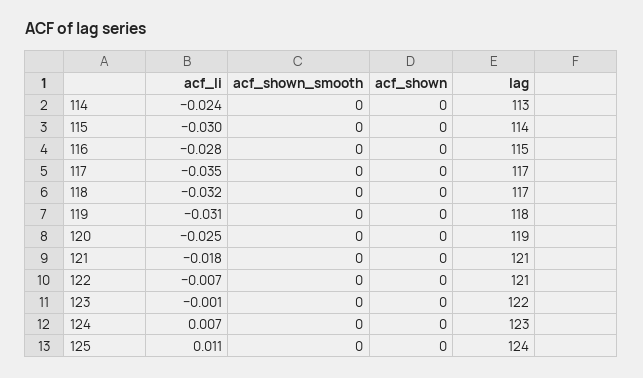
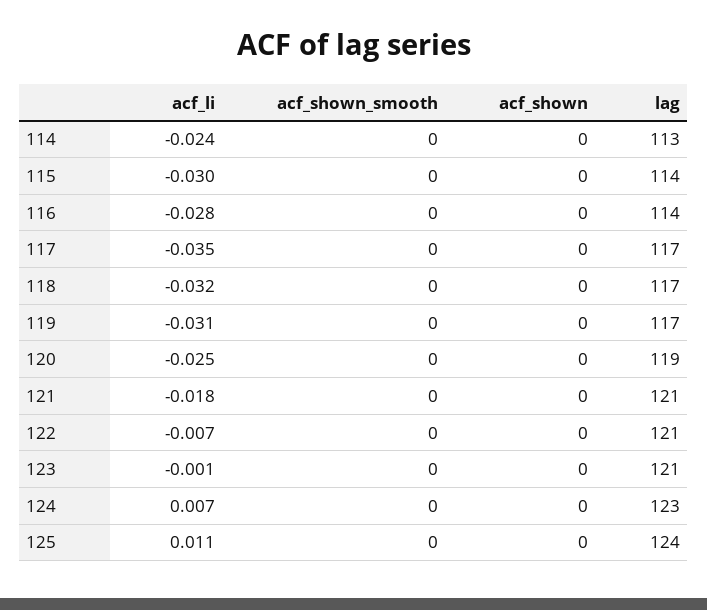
lag, 116: 115 -> 114
lag, 119: 118 -> 117
lag, 123: 122 -> 121

